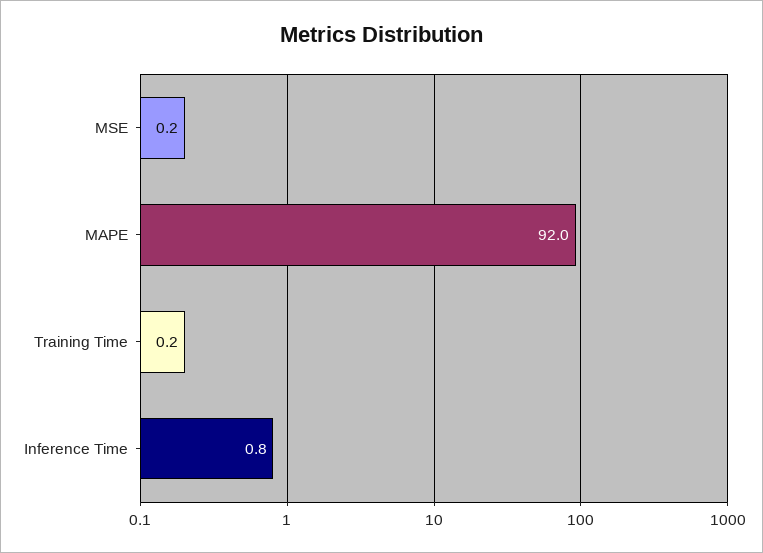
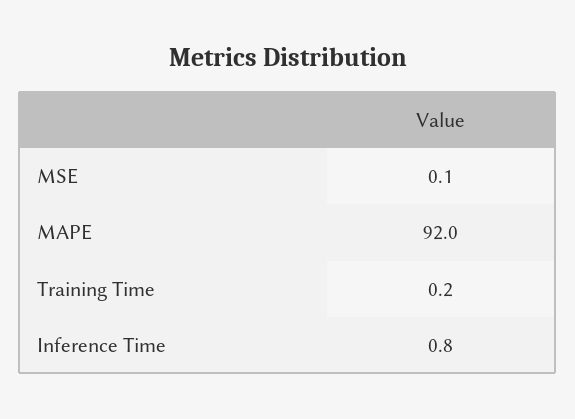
MSE: 0.2 -> 0.1

